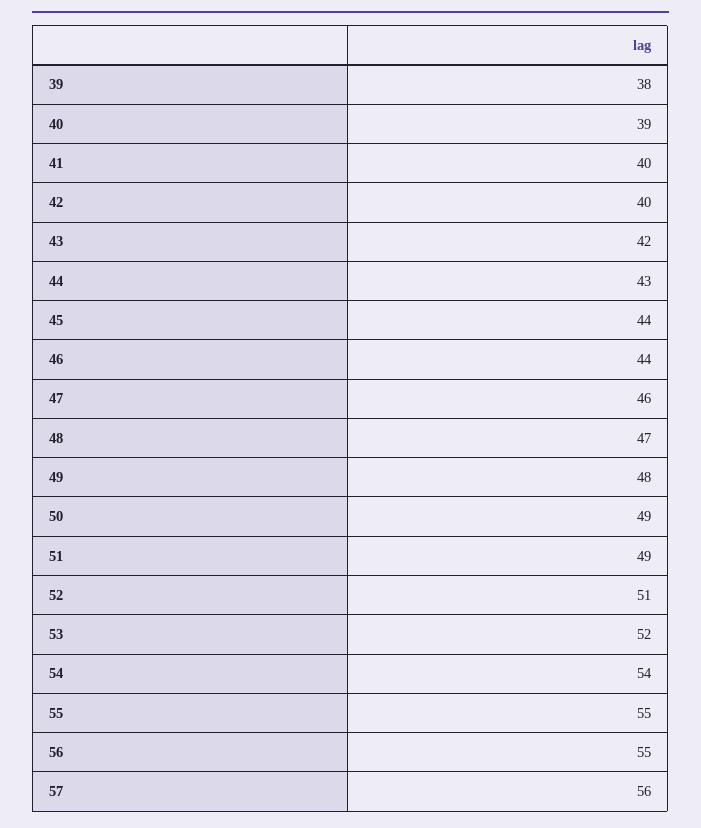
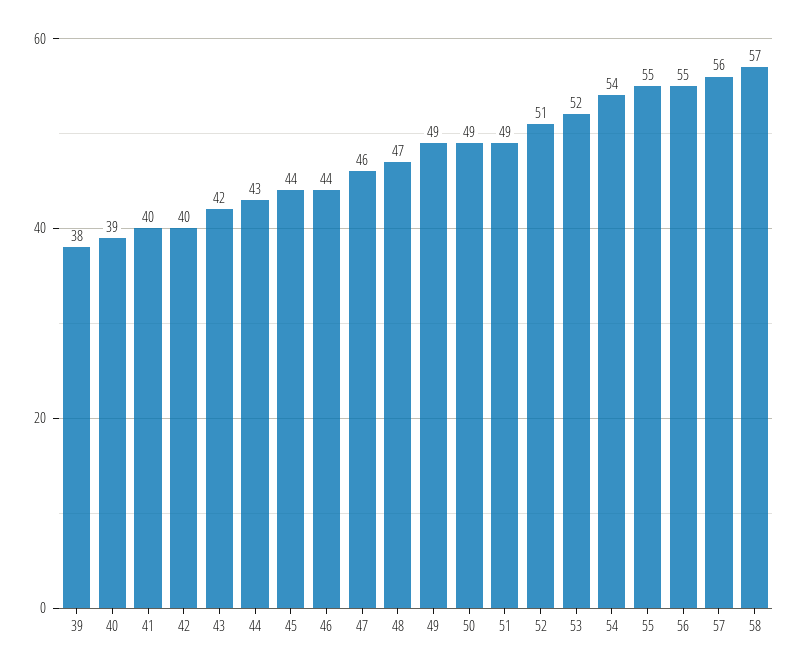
49: 48 -> 49
58: none -> 57

